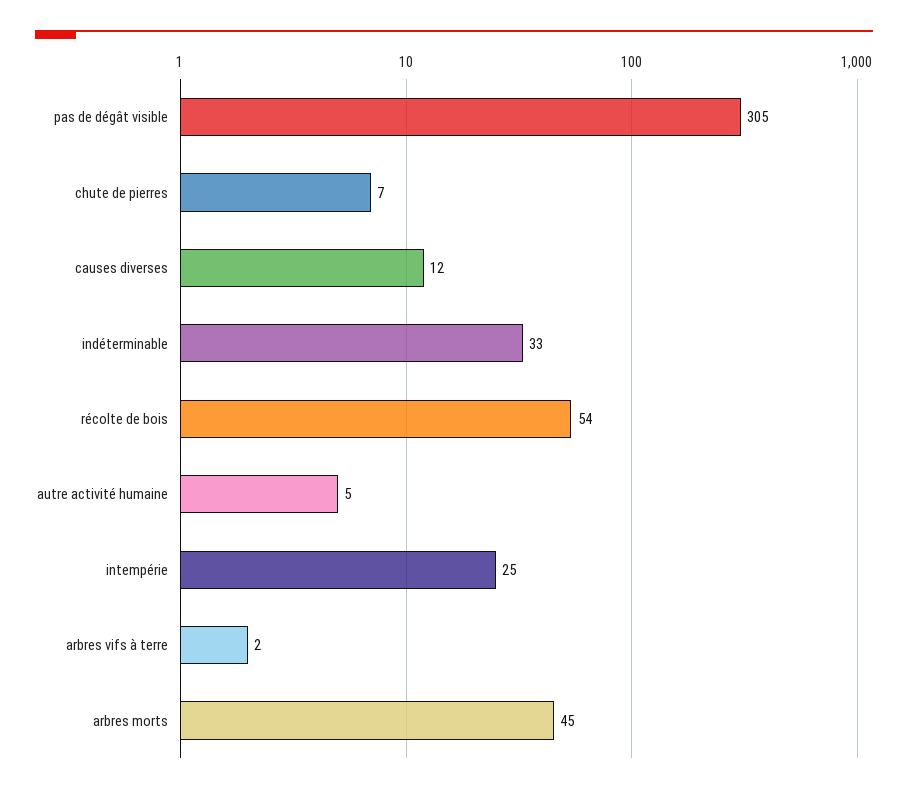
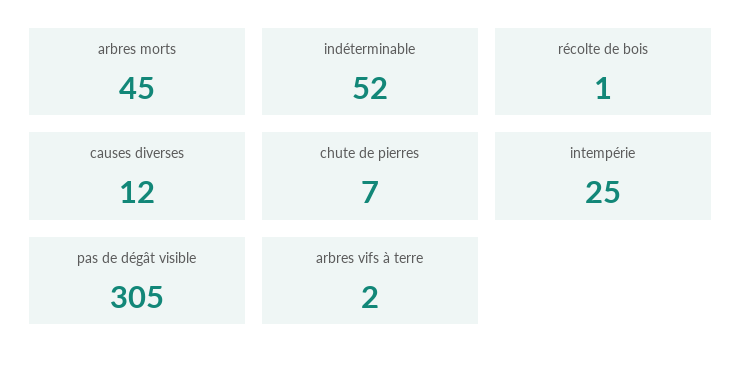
indéterminable: 33 -> 52
récolte de bois: 54 -> 1
autre activité humaine: 5 -> none

